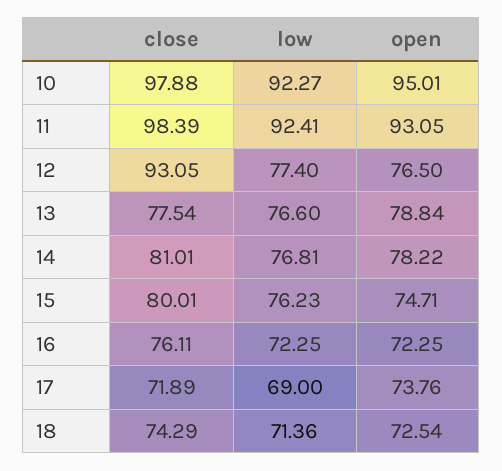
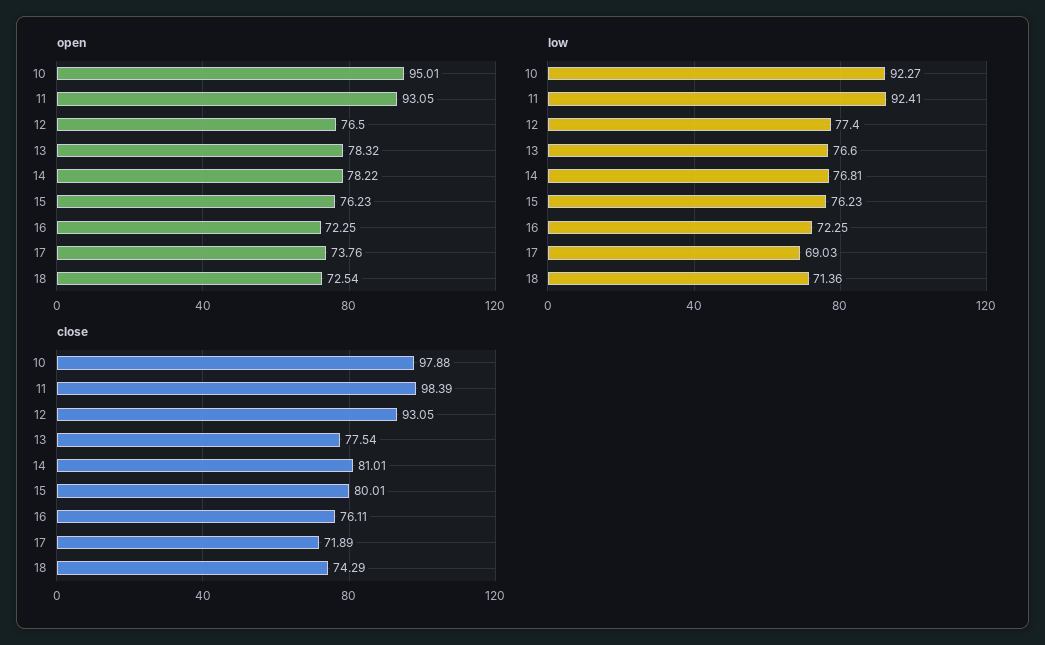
open, 13: 78.84 -> 78.32
open, 15: 74.71 -> 76.23
low, 17: 69 -> 69.03

